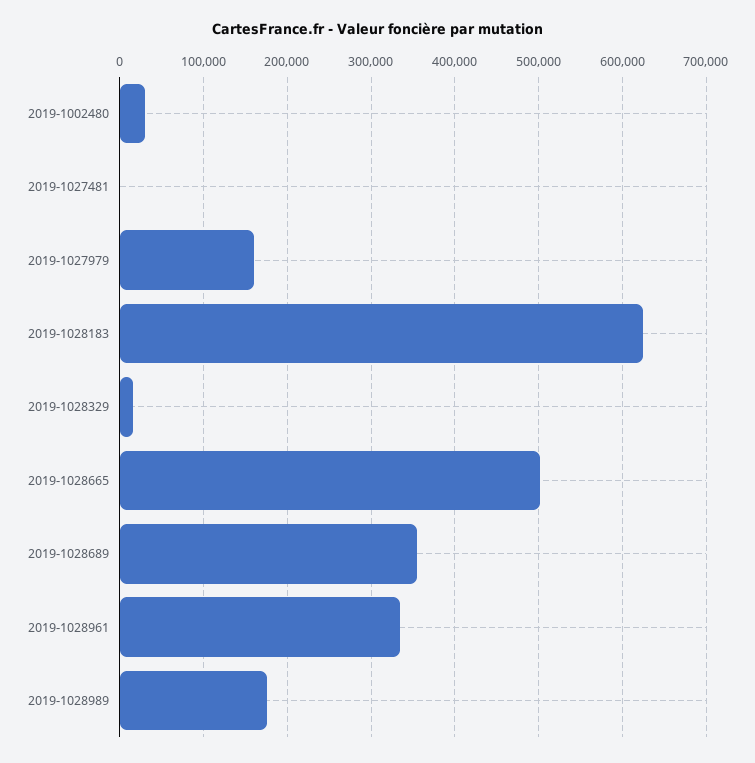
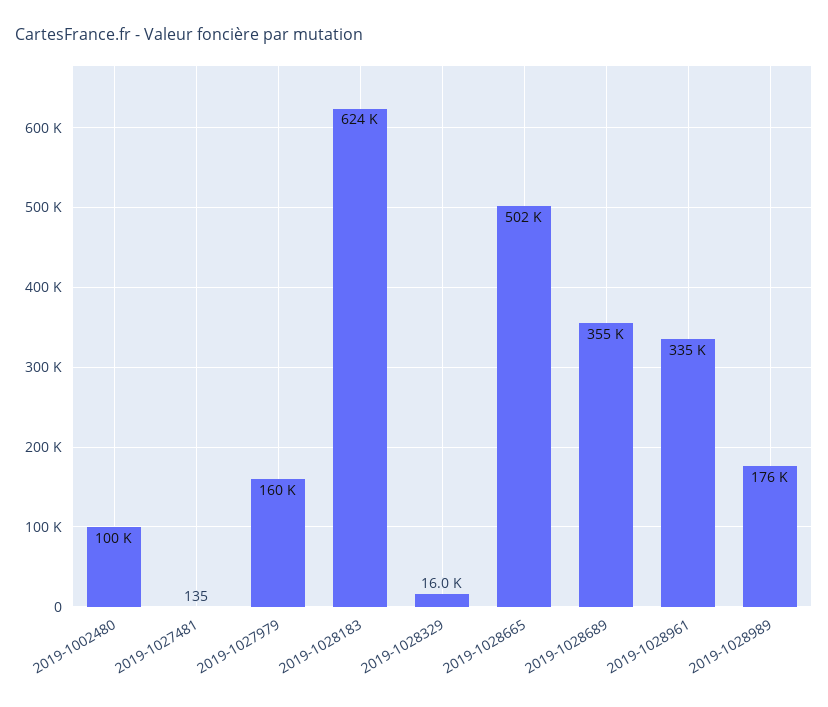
2019-1002480: 30000 -> 100000

